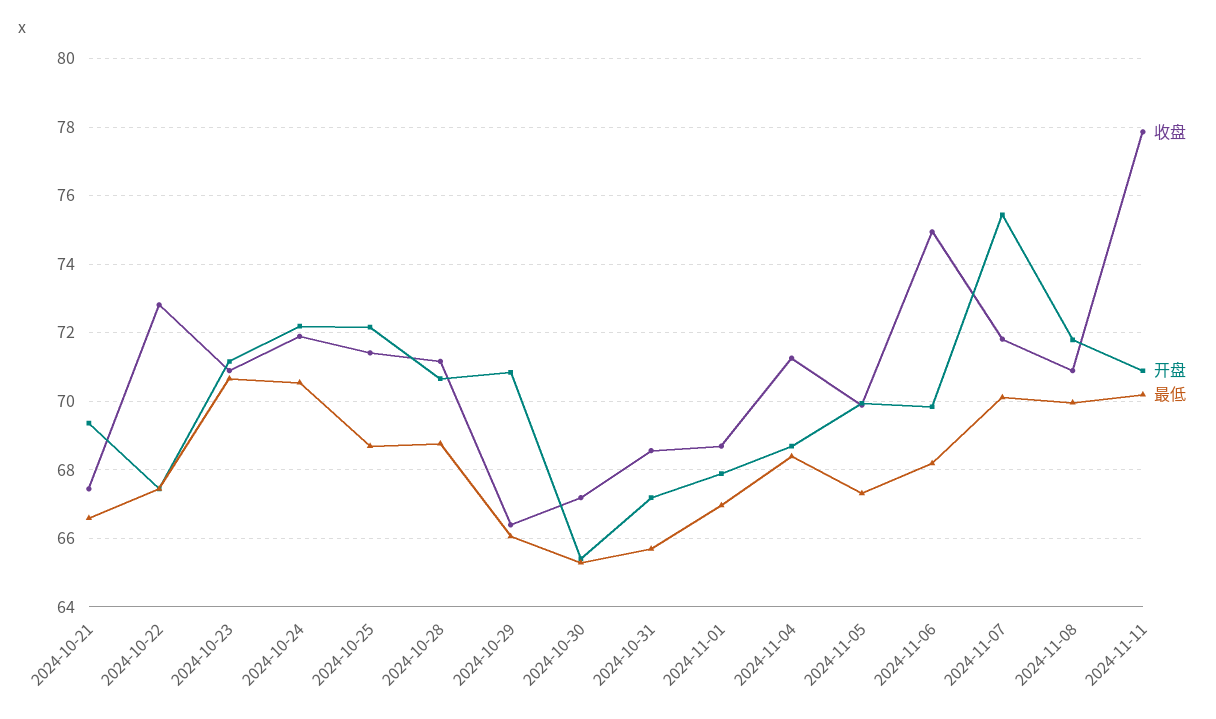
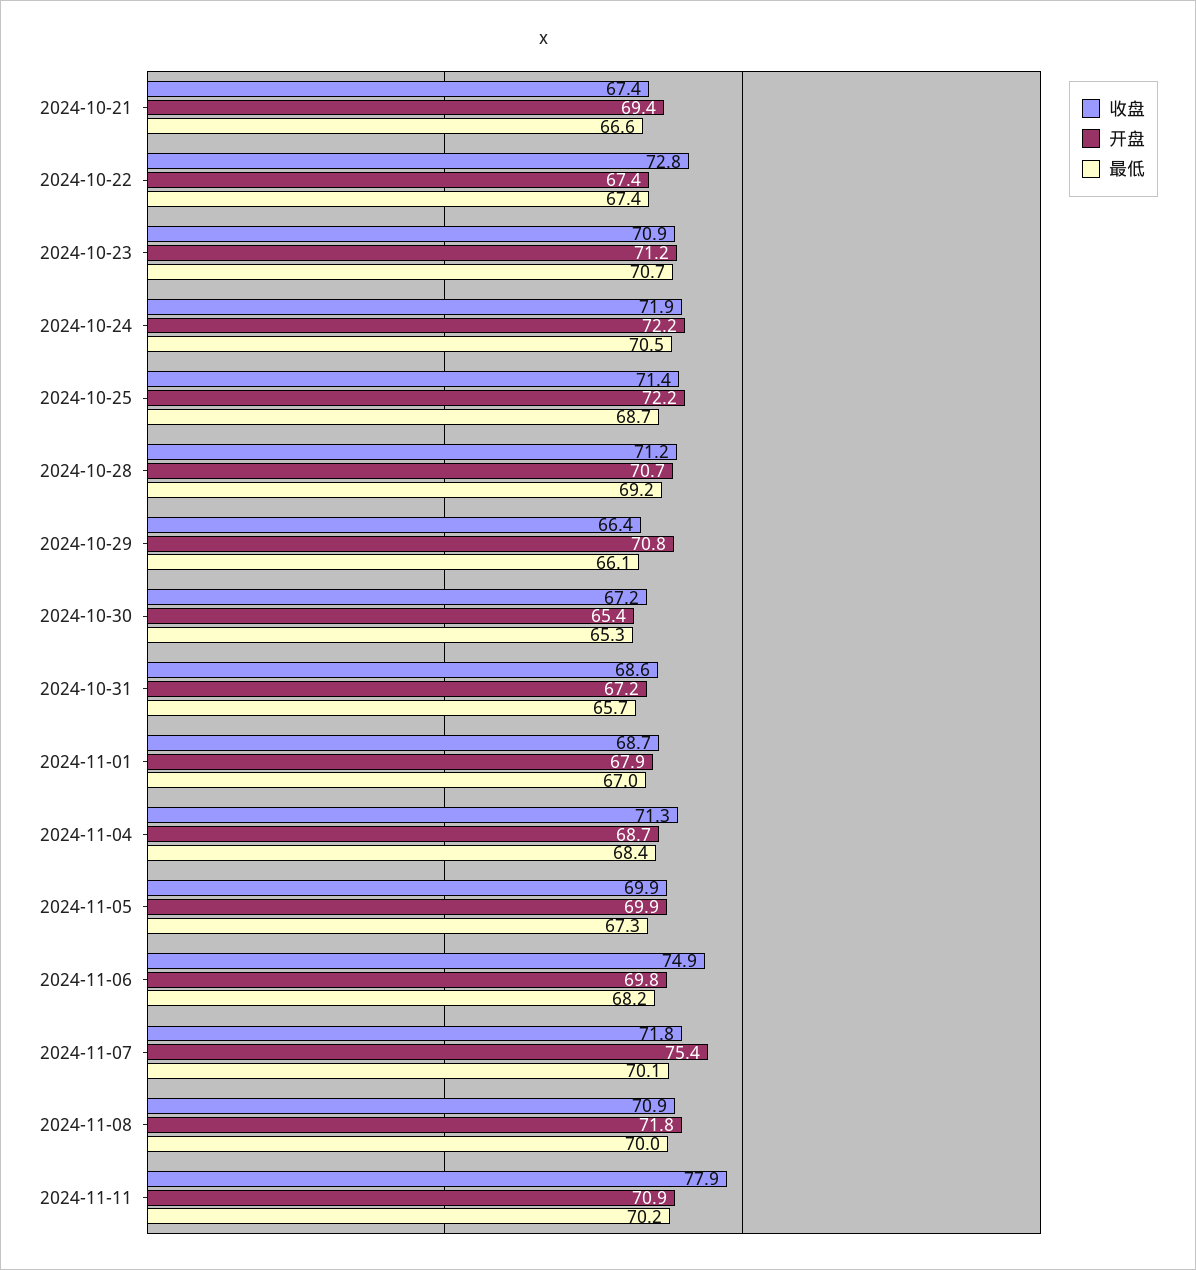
最低, 2024-10-28: 68.8 -> 69.2

